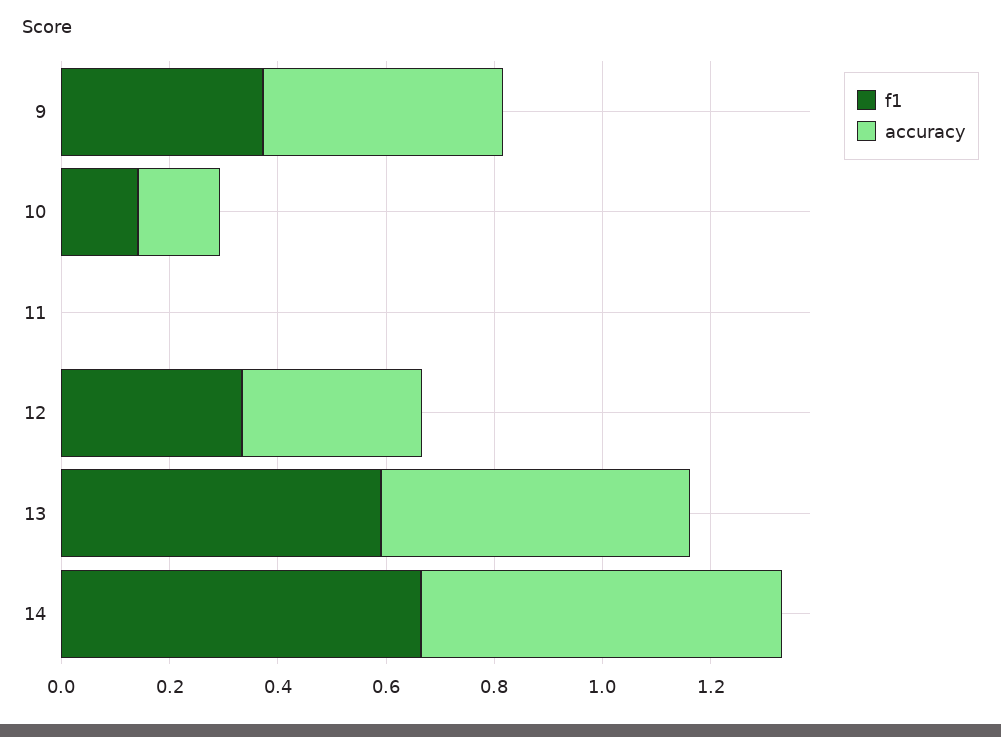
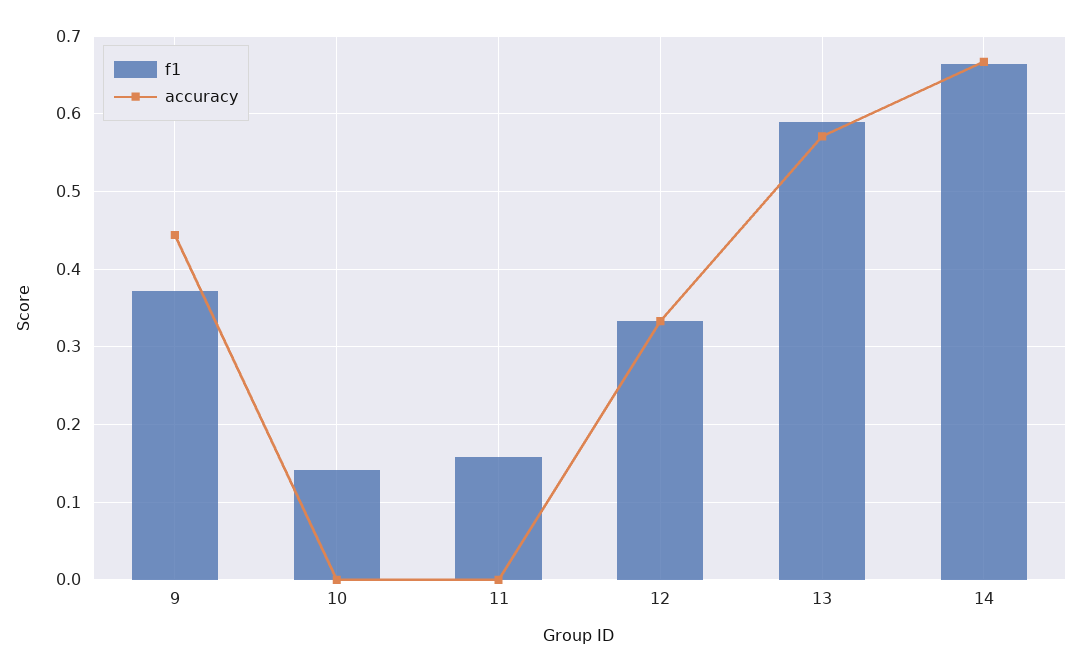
accuracy, 10: 0.15 -> 0
f1, 11: 0 -> 0.16

